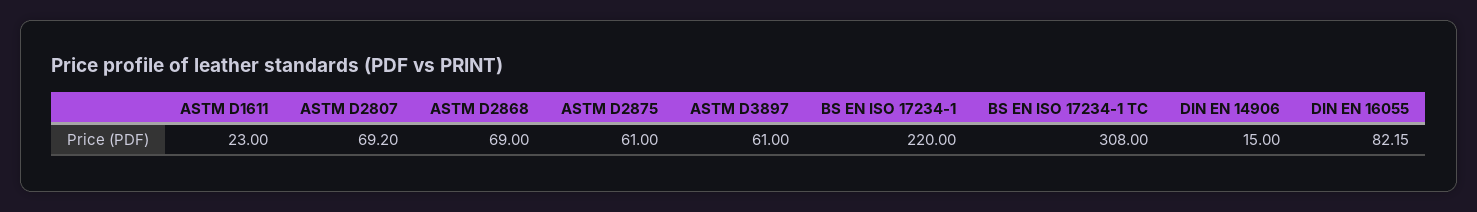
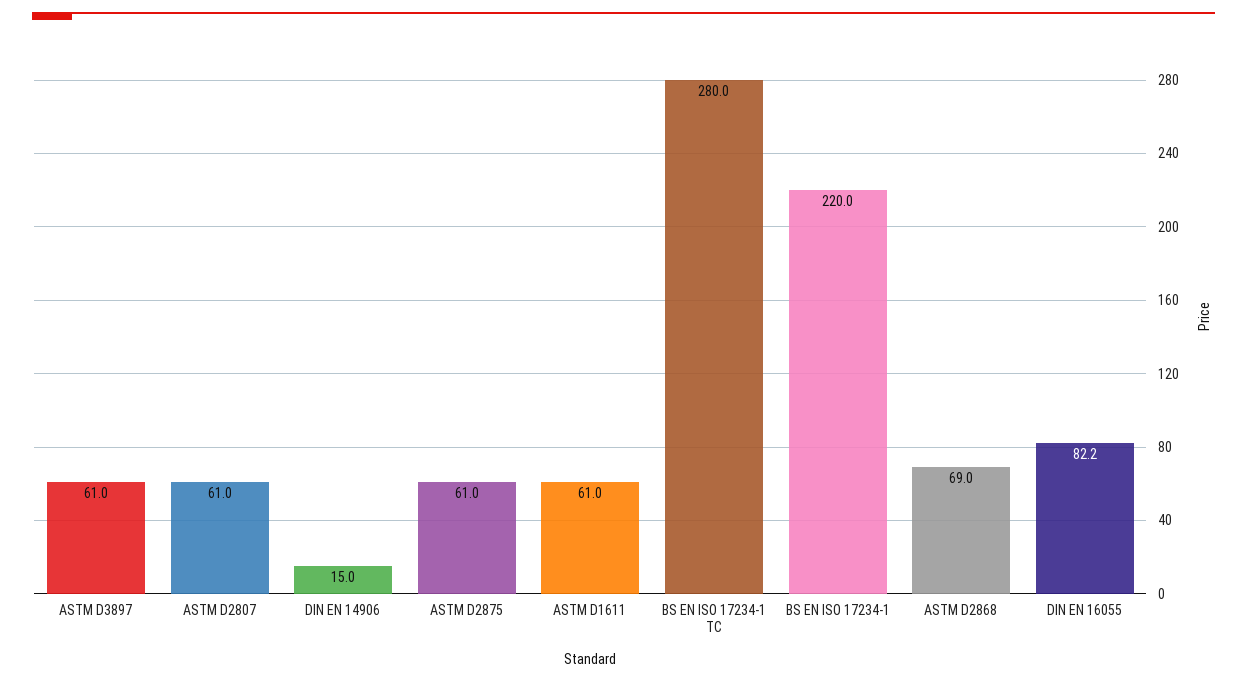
ASTM D1611: 23 -> 61
ASTM D2807: 69.2 -> 61
BS EN ISO 17234-1 TC: 308 -> 280

